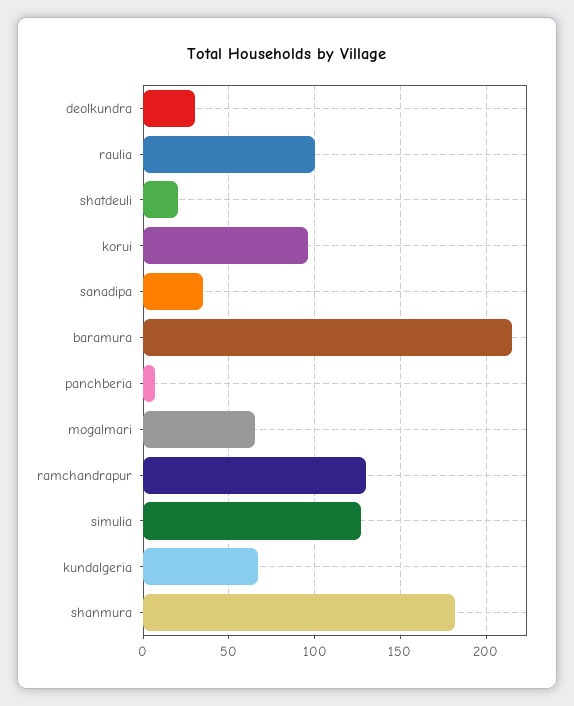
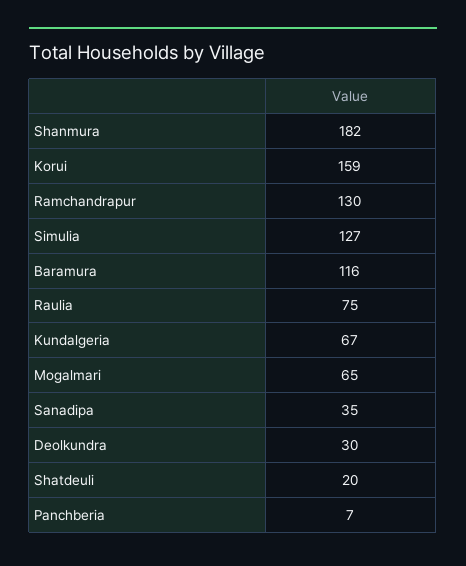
raulia: 100 -> 75
korui: 95 -> 159
baramura: 215 -> 116

